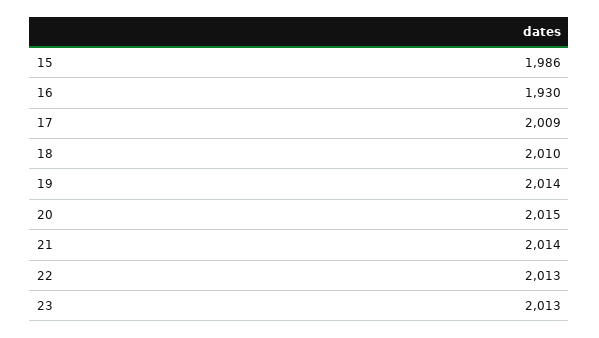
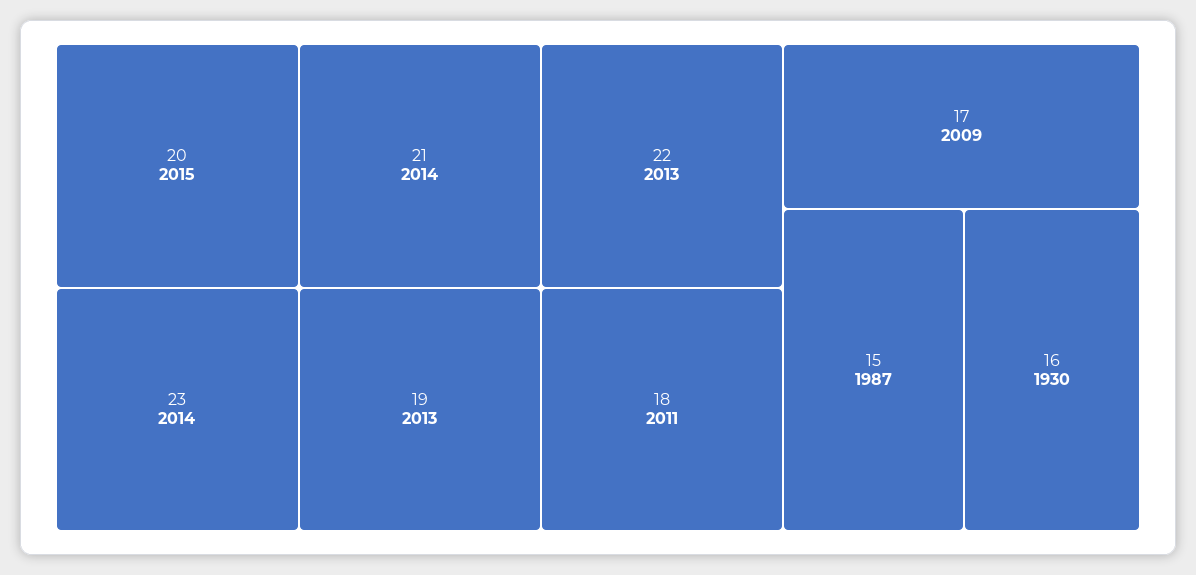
15: 1986 -> 1987
18: 2010 -> 2011
19: 2014 -> 2013
23: 2013 -> 2014

